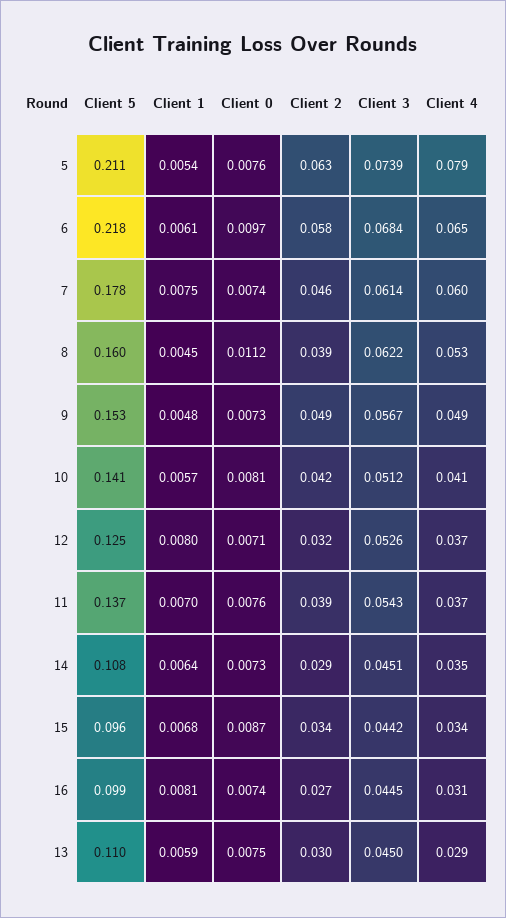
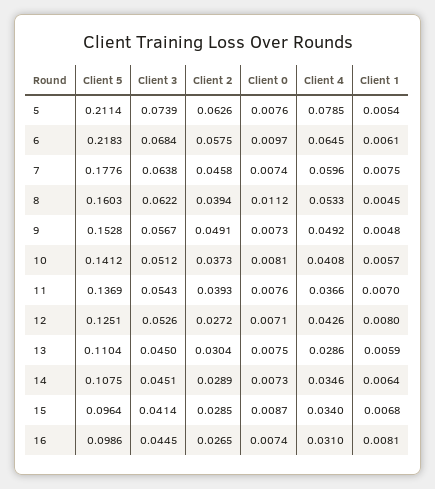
Client 3, 7: 0.0614 -> 0.0638
Client 2, 10: 0.042 -> 0.0373
Client 2, 12: 0.032 -> 0.0272
Client 4, 12: 0.037 -> 0.0426
Client 2, 15: 0.034 -> 0.0285
Client 3, 15: 0.0442 -> 0.0414

